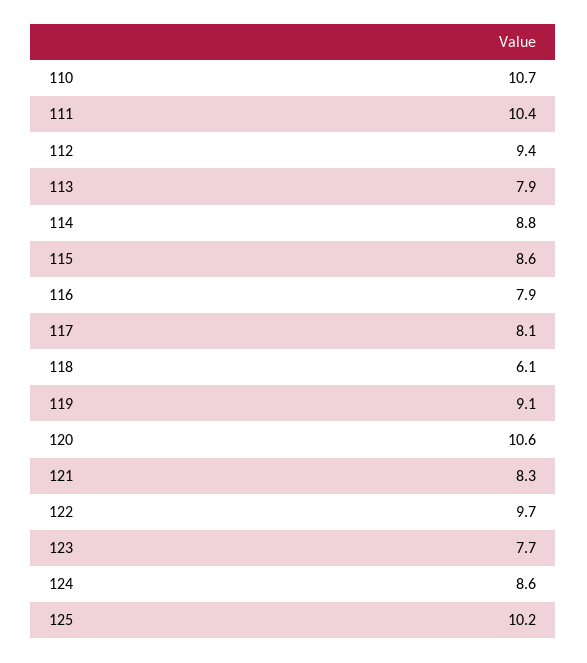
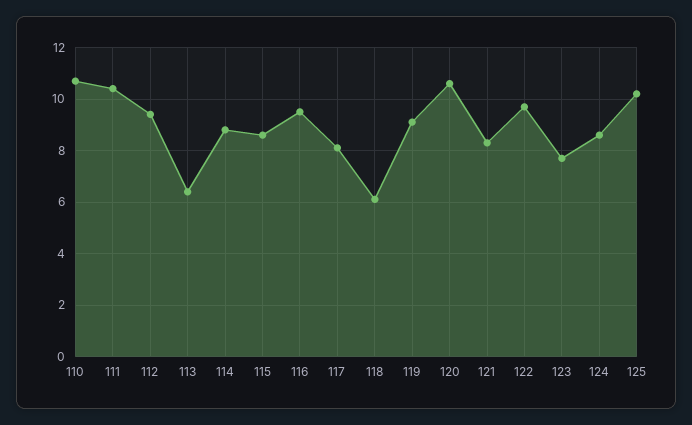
113: 7.9 -> 6.5
116: 7.9 -> 9.5

